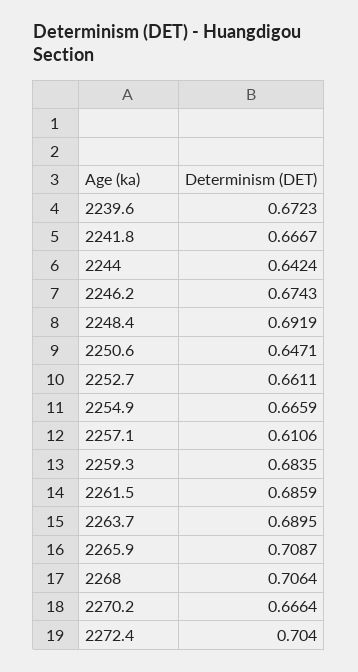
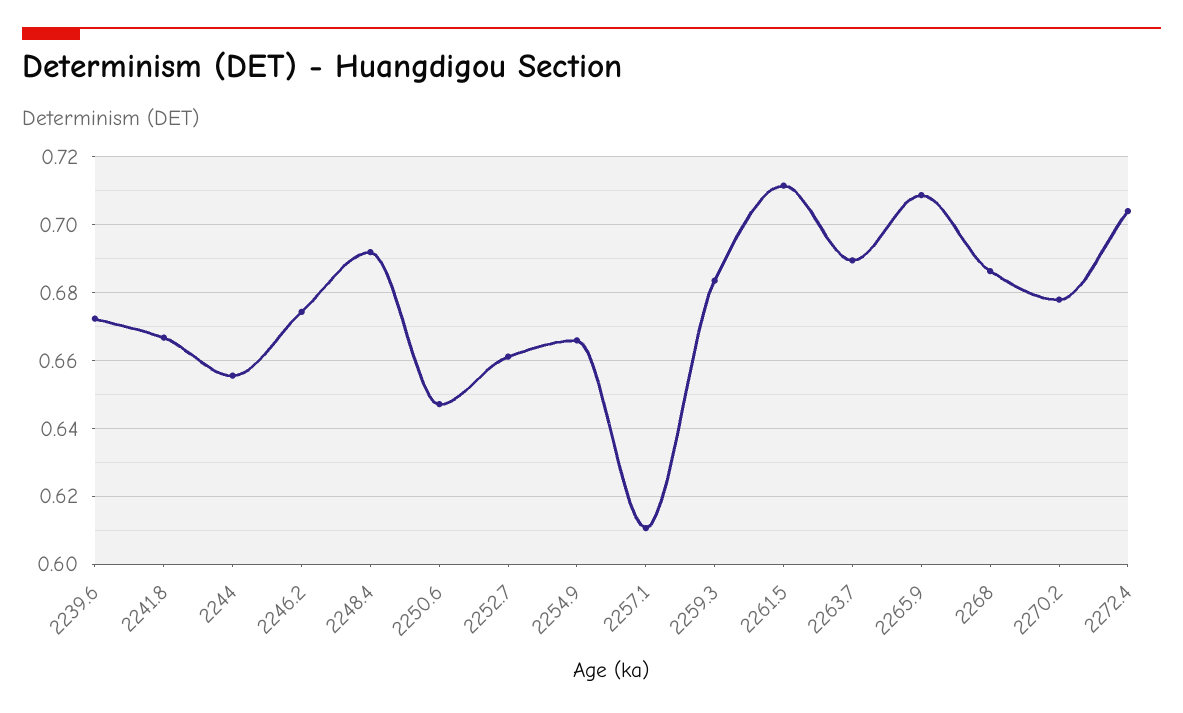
2244: 0.6424 -> 0.656
2261.5: 0.6859 -> 0.712
2268: 0.7064 -> 0.686
2270.2: 0.6664 -> 0.678

